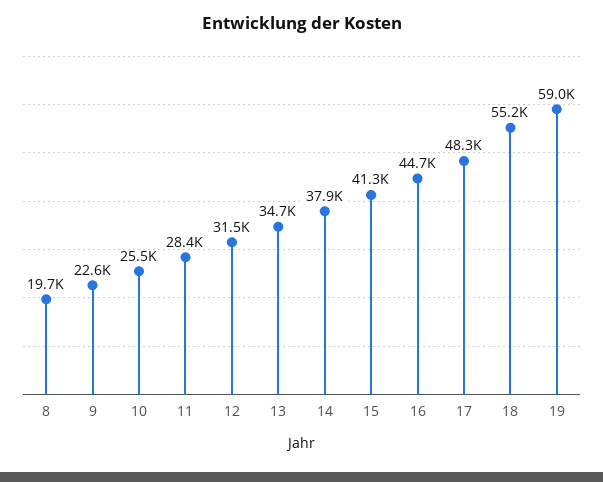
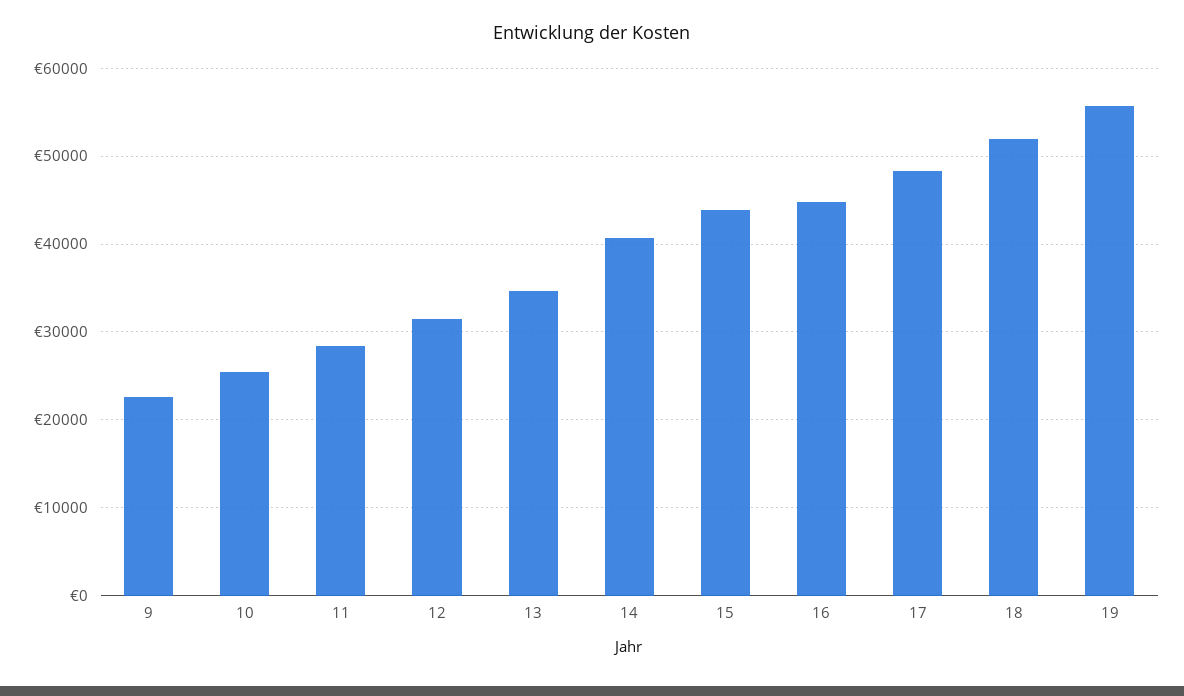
8: 19700 -> none
14: 37900 -> 41000
15: 41300 -> 44000
18: 55200 -> 52000
19: 59000 -> 56000

